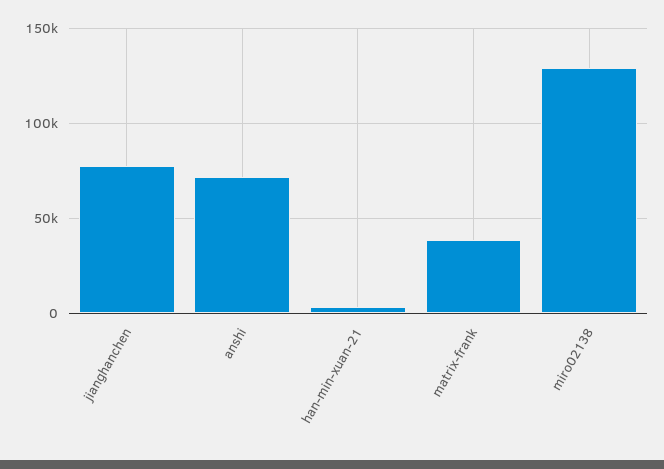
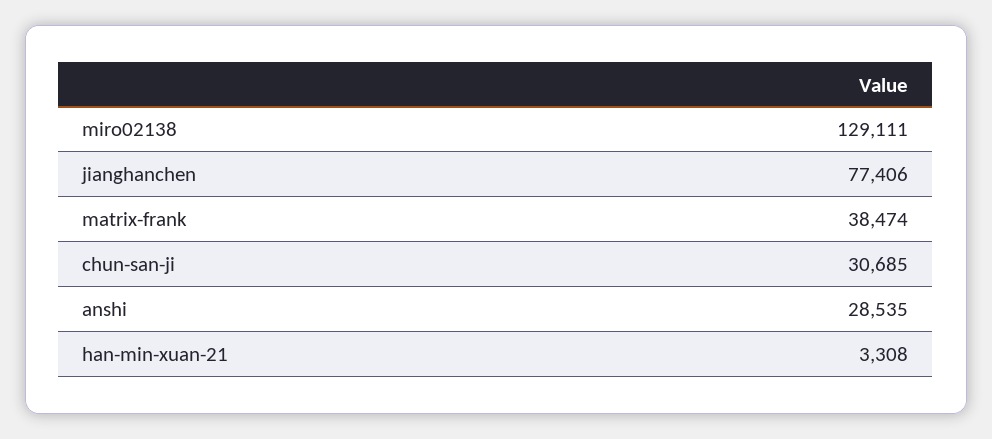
anshi: 70000 -> 28535
chun-san-ji: none -> 30685

